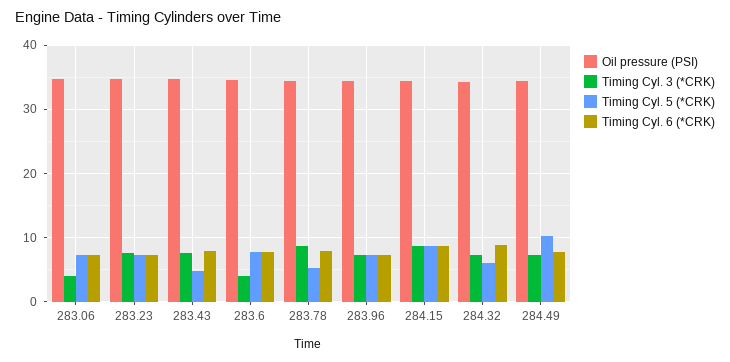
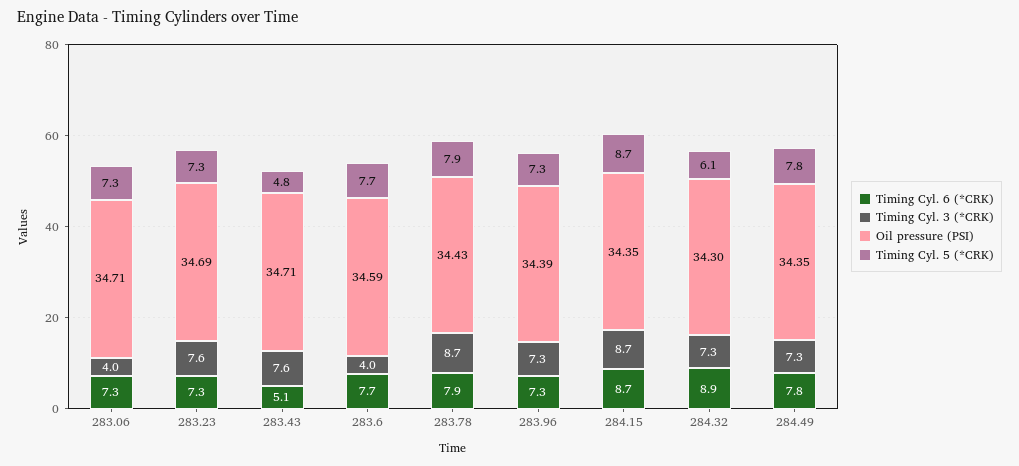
Timing Cyl. 6 (*CRK), 283.43: 8 -> 5.1
Timing Cyl. 5 (*CRK), 283.78: 5 -> 7.9
Timing Cyl. 5 (*CRK), 284.49: 10 -> 7.8

